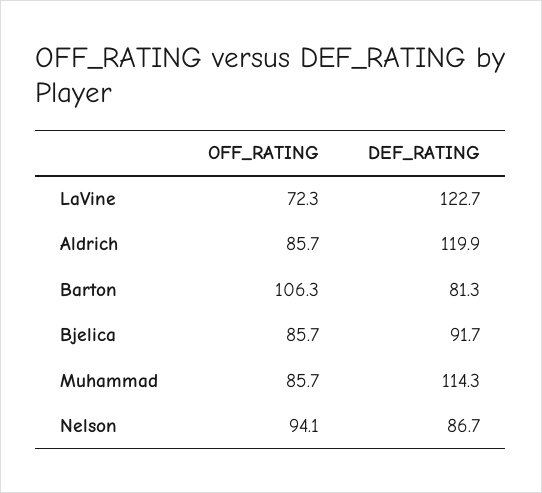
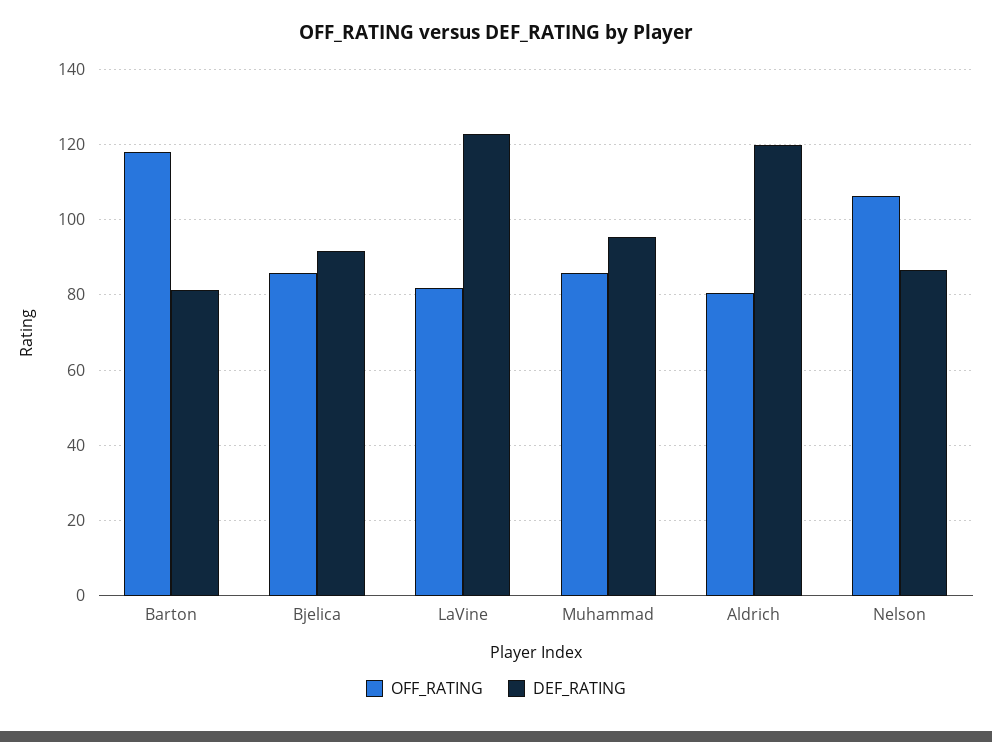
OFF_RATING, LaVine: 72.3 -> 82
OFF_RATING, Aldrich: 85.7 -> 80
OFF_RATING, Barton: 106.3 -> 118
DEF_RATING, Muhammad: 114.3 -> 96
OFF_RATING, Nelson: 94.1 -> 106

